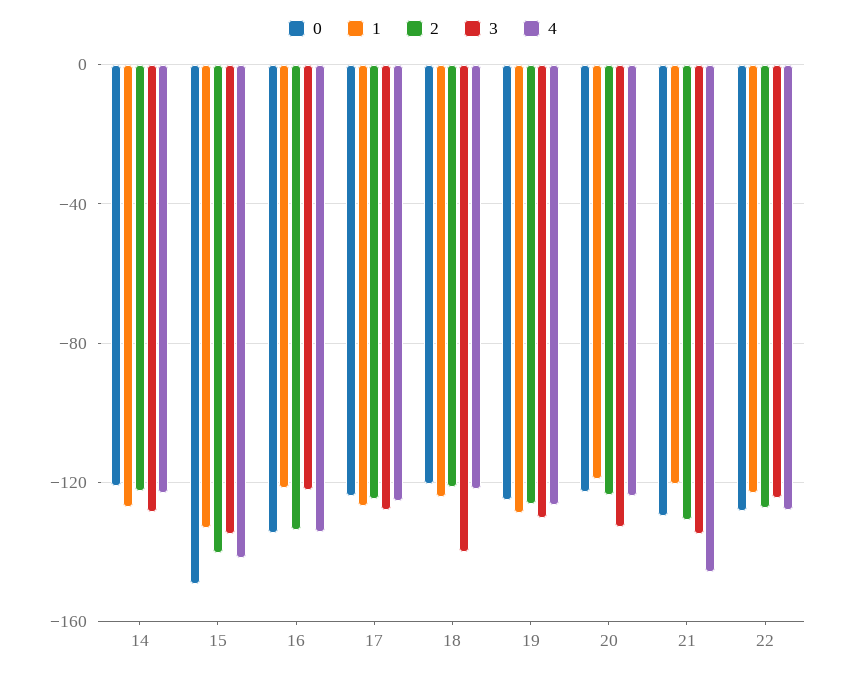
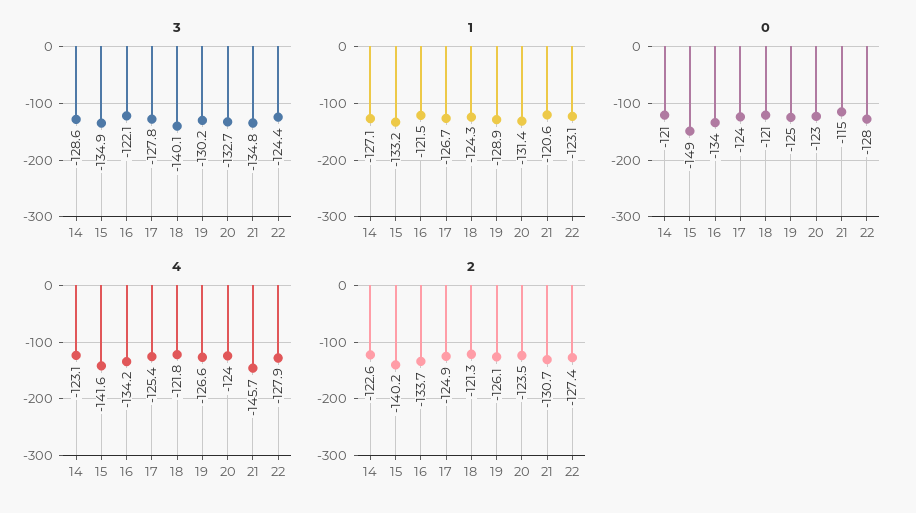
1, 20: -120 -> -131.4
0, 21: -130 -> -115

